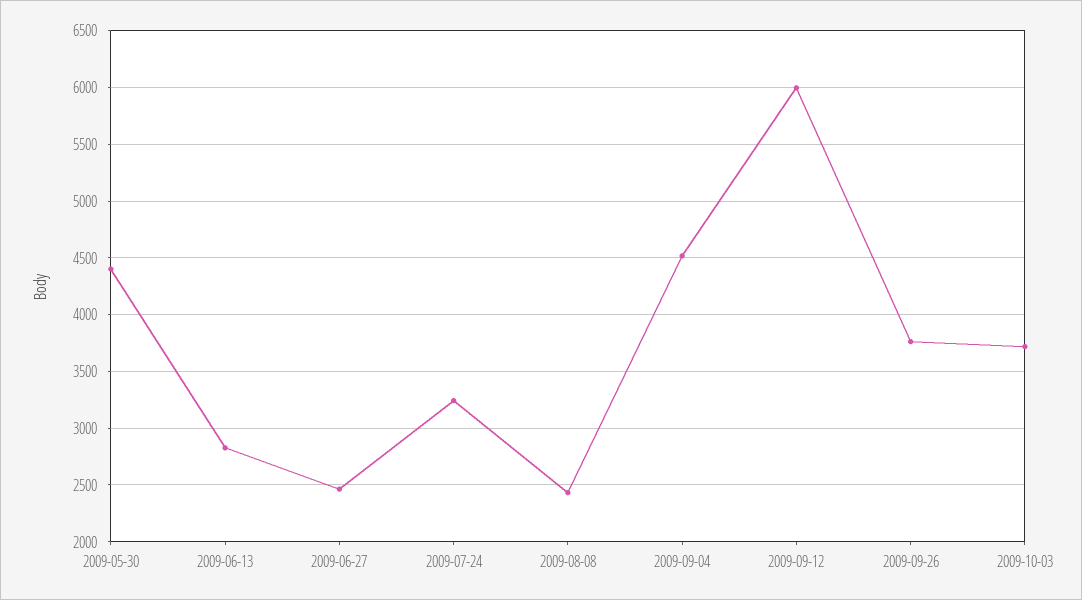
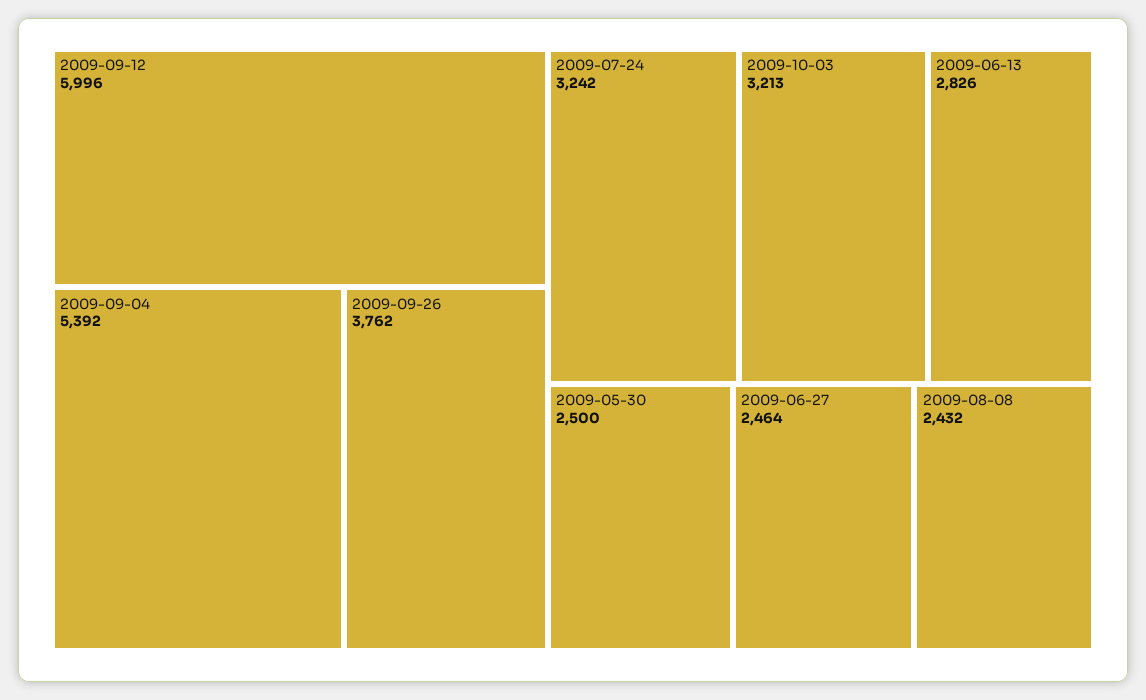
2009-05-30: 4400 -> 2500
2009-09-04: 4500 -> 5392
2009-10-03: 3700 -> 3213

